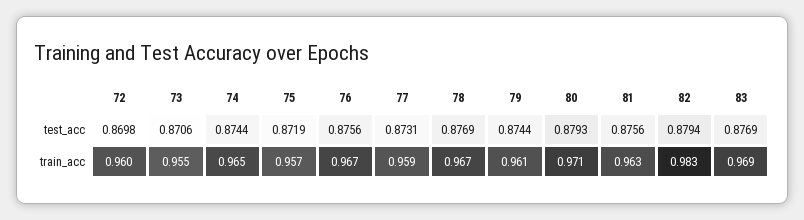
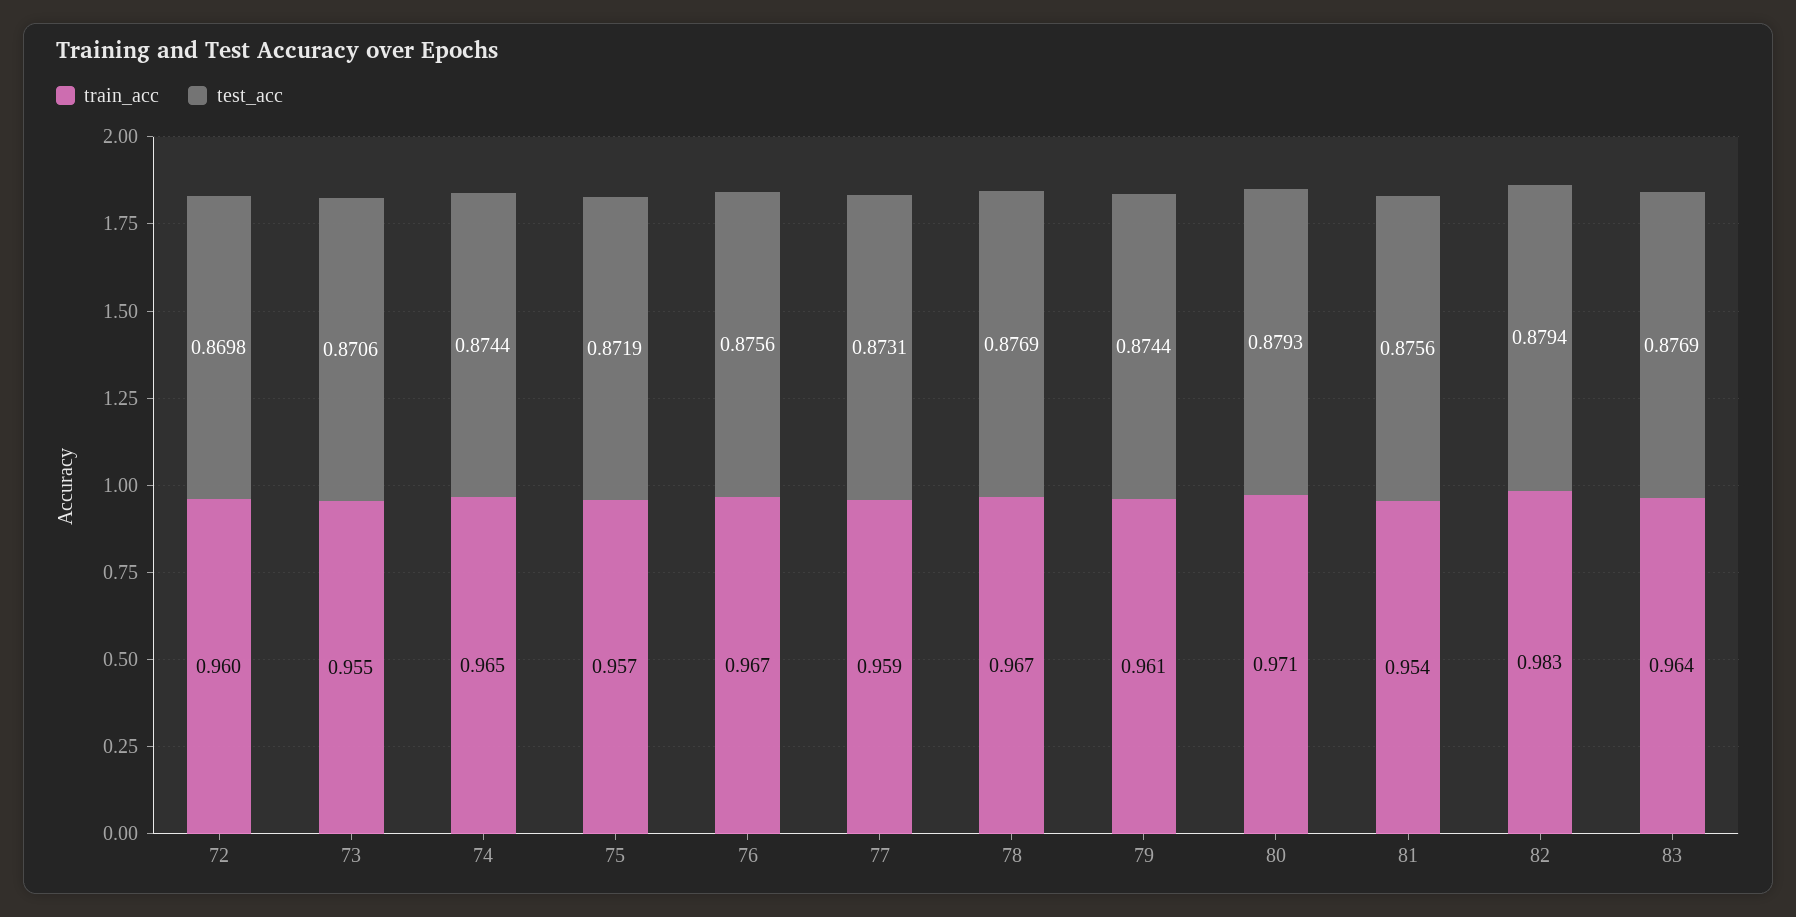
train_acc, 81: 0.963 -> 0.954
train_acc, 83: 0.969 -> 0.964

